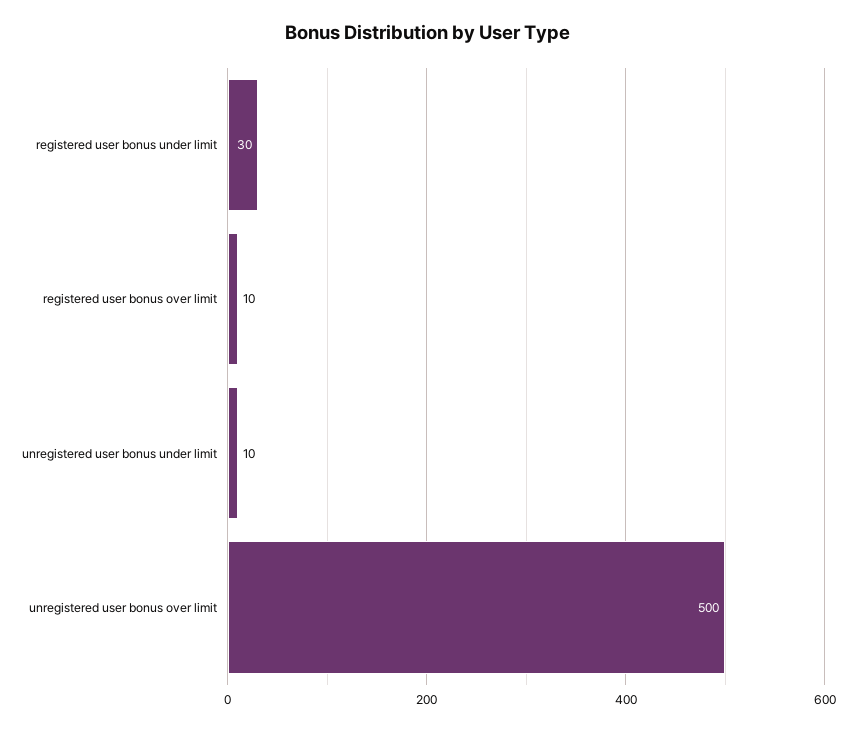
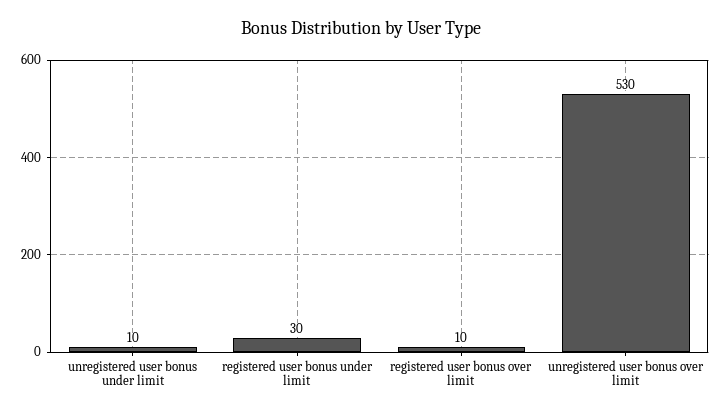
unregistered user bonus over limit: 500 -> 530

